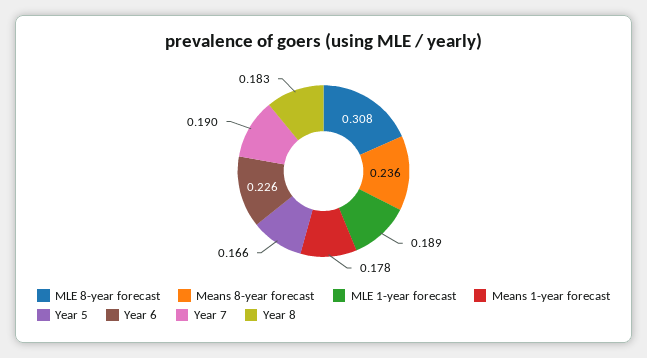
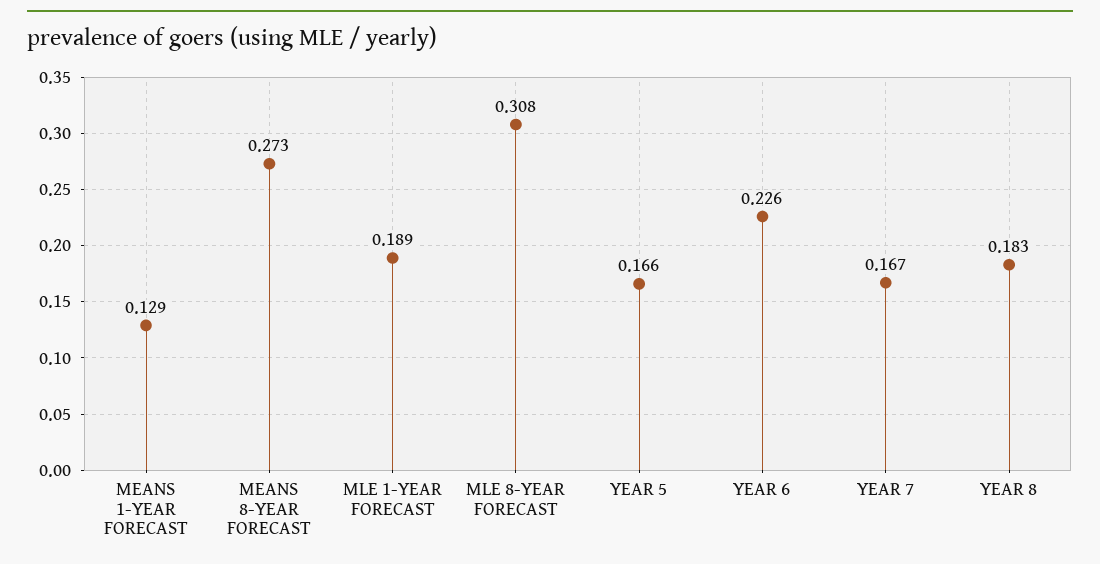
Means 8-year forecast: 0.236 -> 0.273
Means 1-year forecast: 0.178 -> 0.129
Year 7: 0.19 -> 0.167

